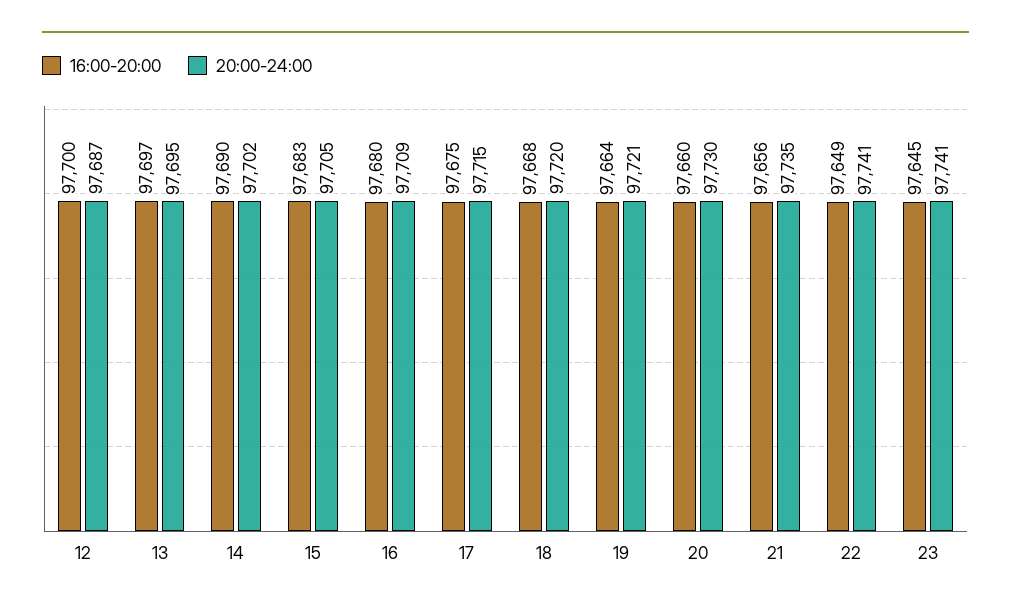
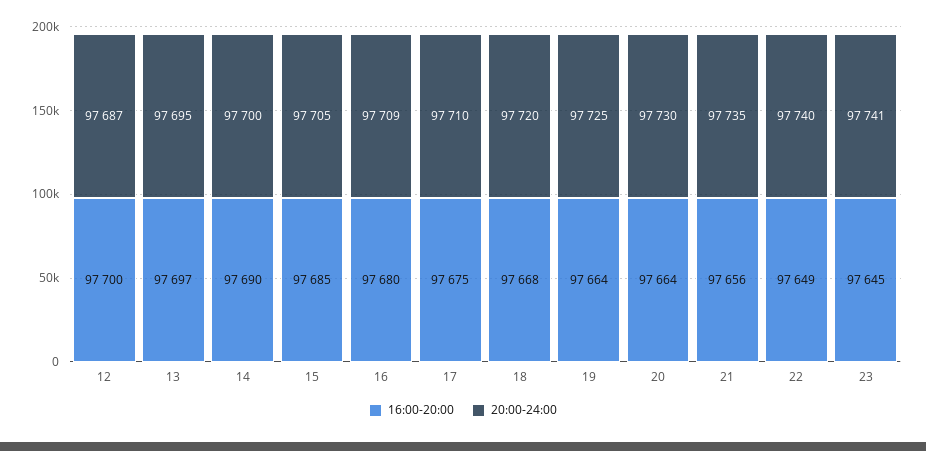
20:00-24:00, 14: 97702 -> 97700
16:00-20:00, 15: 97683 -> 97685
20:00-24:00, 17: 97715 -> 97710
20:00-24:00, 19: 97721 -> 97725
16:00-20:00, 20: 97660 -> 97664
20:00-24:00, 22: 97741 -> 97740

